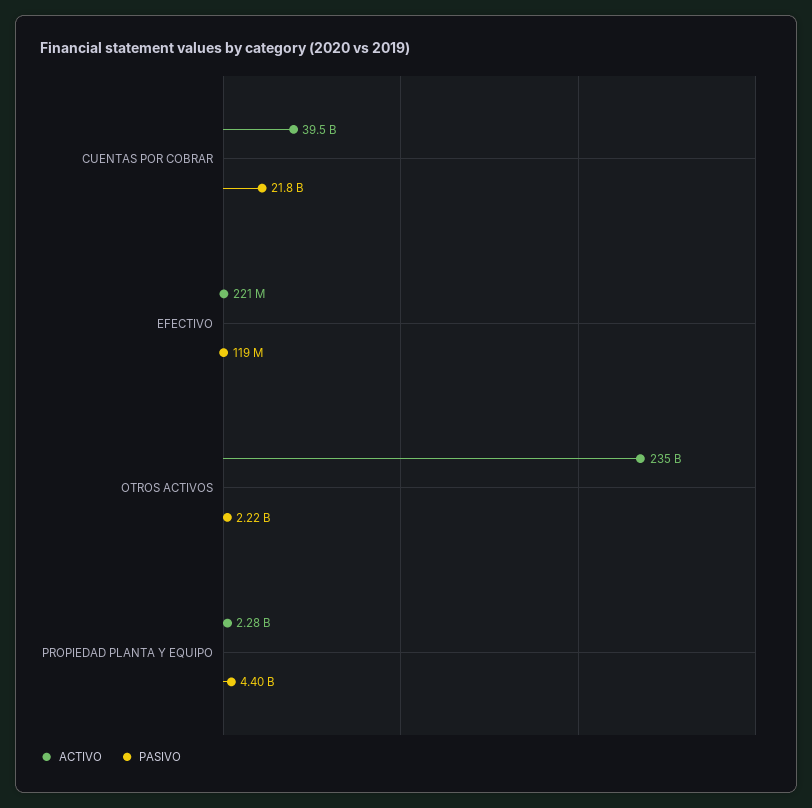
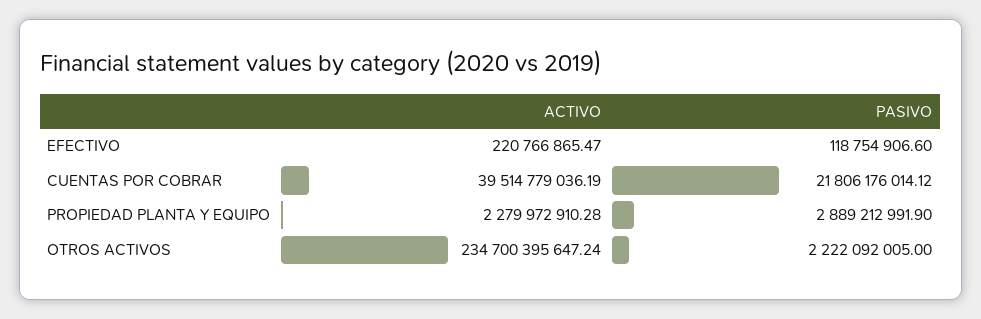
PASIVO, PROPIEDAD PLANTA Y EQUIPO: 4400000000 -> 2889212991.9

